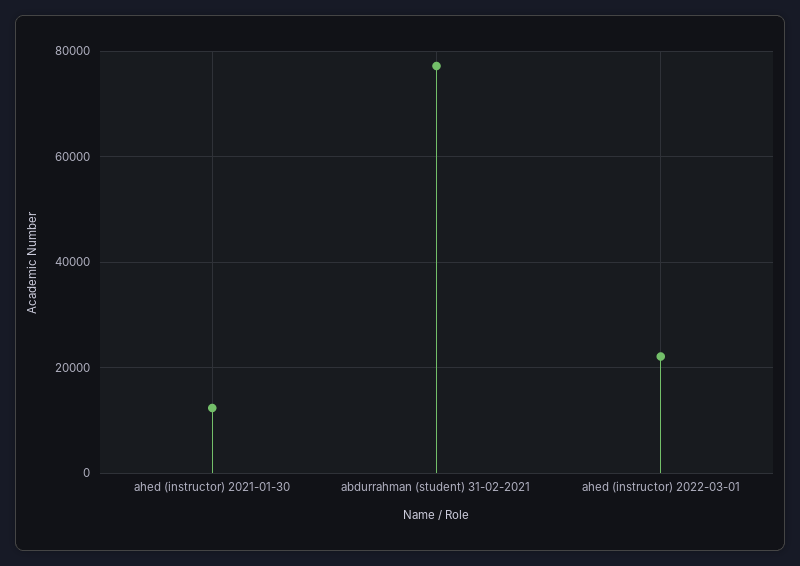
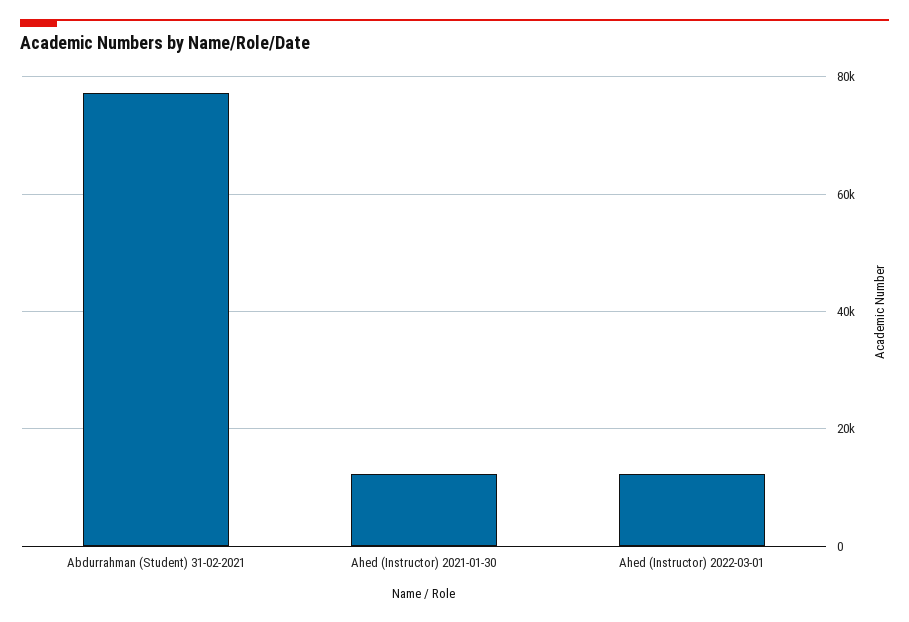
ahed (instructor) 2022-03-01: 22000 -> 12000

